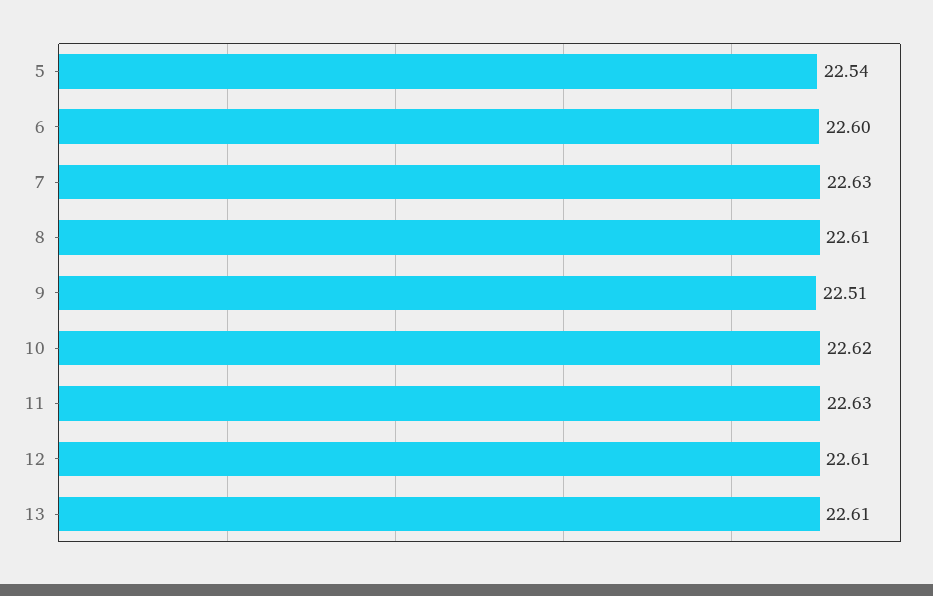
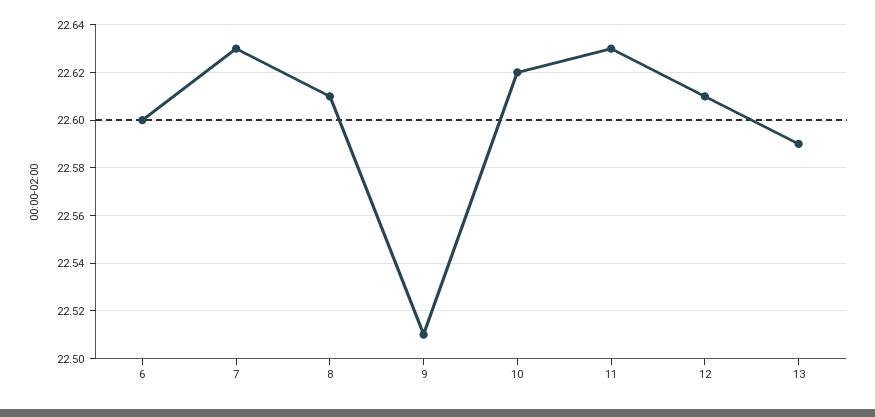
5: 22.54 -> none
13: 22.61 -> 22.59

